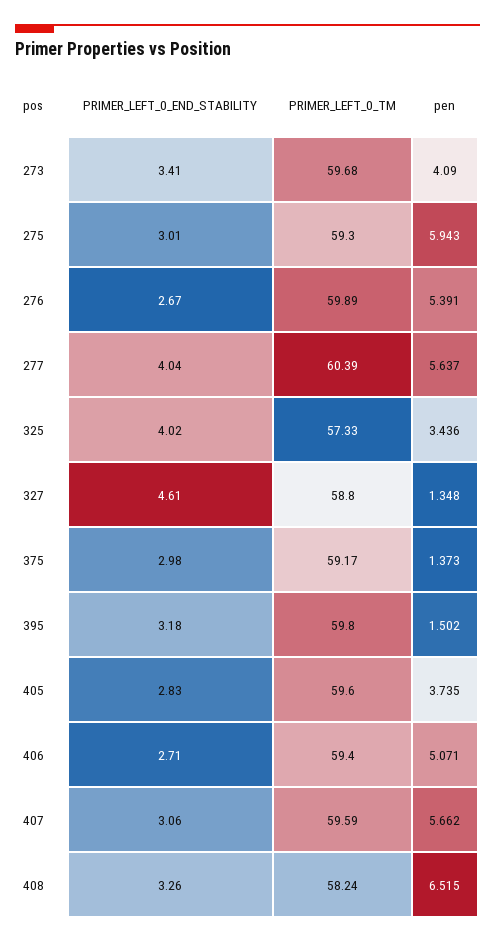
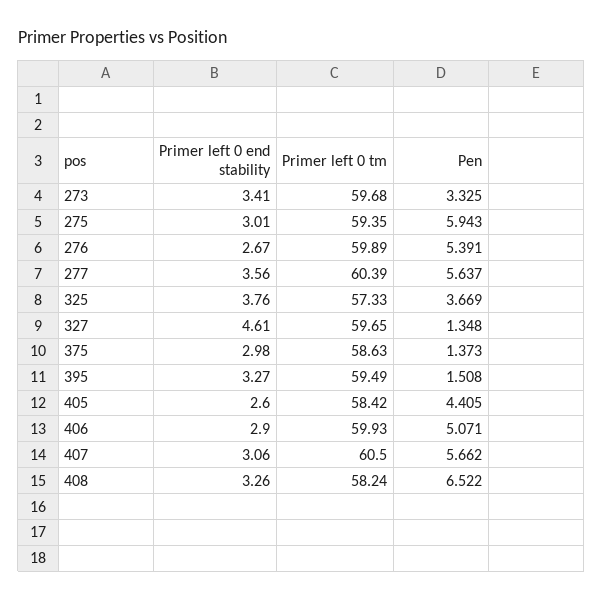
pen, 273: 4.09 -> 3.325
PRIMER_LEFT_0_TM, 275: 59.3 -> 59.35
PRIMER_LEFT_0_END_STABILITY, 277: 4.04 -> 3.56
PRIMER_LEFT_0_END_STABILITY, 325: 4.02 -> 3.76
pen, 325: 3.436 -> 3.669
PRIMER_LEFT_0_TM, 327: 58.8 -> 59.65
PRIMER_LEFT_0_TM, 375: 59.17 -> 58.63
PRIMER_LEFT_0_END_STABILITY, 395: 3.18 -> 3.27
PRIMER_LEFT_0_TM, 395: 59.8 -> 59.49
pen, 395: 1.502 -> 1.508
PRIMER_LEFT_0_END_STABILITY, 405: 2.83 -> 2.6
PRIMER_LEFT_0_TM, 405: 59.6 -> 58.42
pen, 405: 3.735 -> 4.405
PRIMER_LEFT_0_END_STABILITY, 406: 2.71 -> 2.9
PRIMER_LEFT_0_TM, 406: 59.4 -> 59.93
PRIMER_LEFT_0_TM, 407: 59.59 -> 60.5
pen, 408: 6.515 -> 6.522

